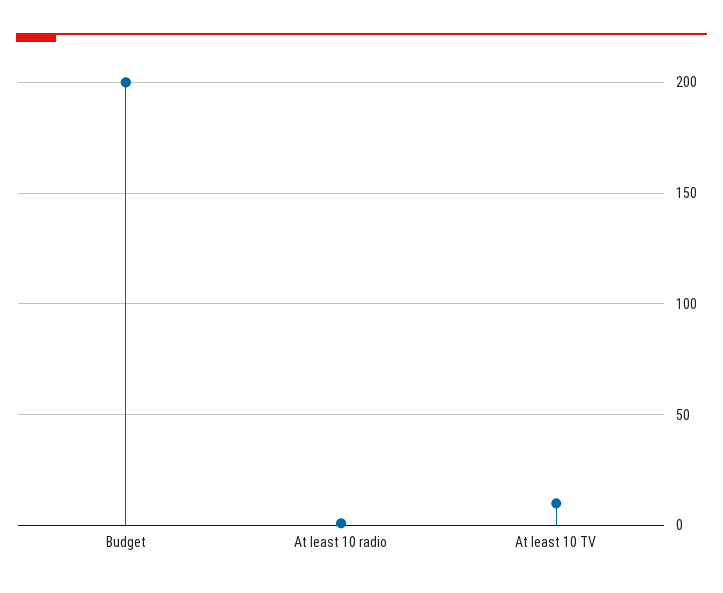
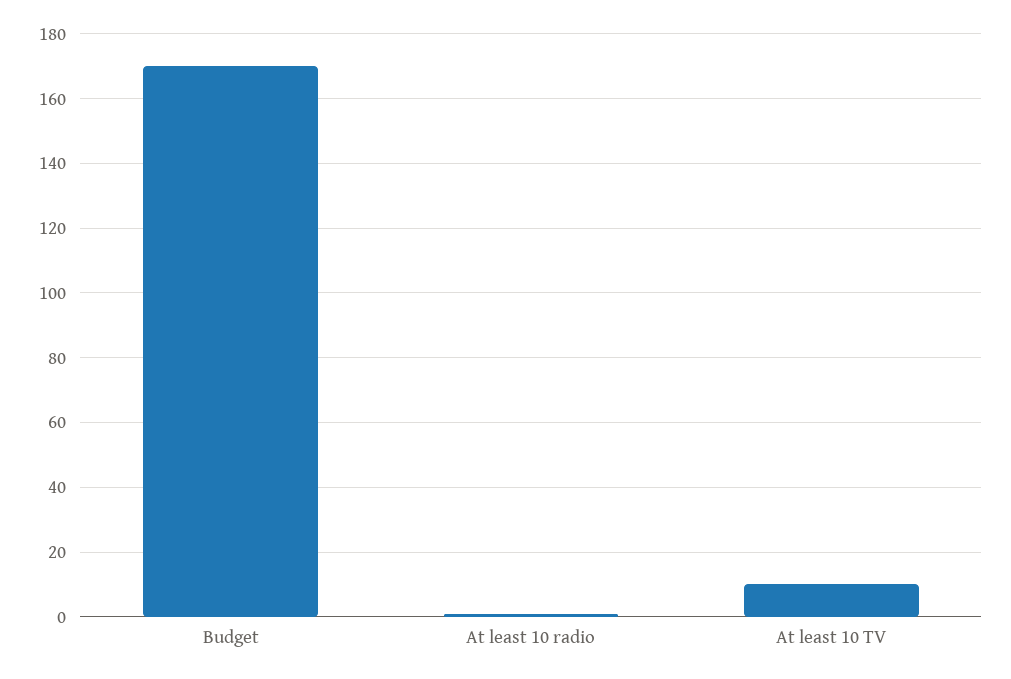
Budget: 200 -> 170

